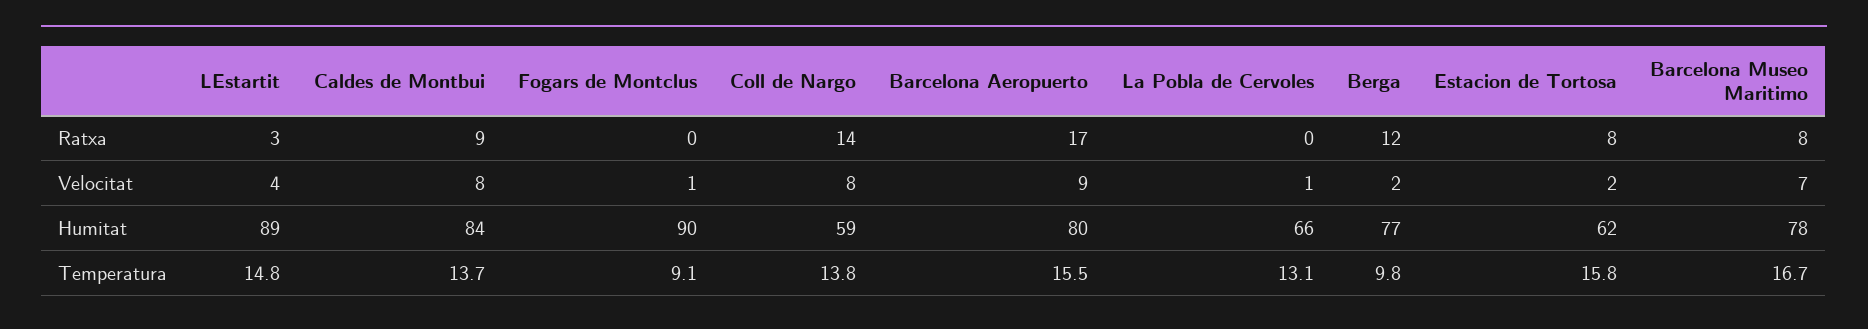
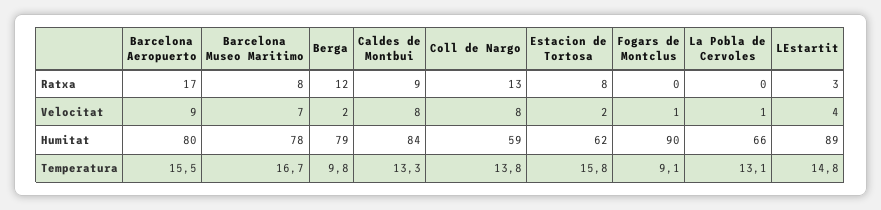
Coll de Nargo, Ratxa: 14 -> 13
Berga, Humitat: 77 -> 79
Caldes de Montbui, Temperatura: 13.7 -> 13.3

